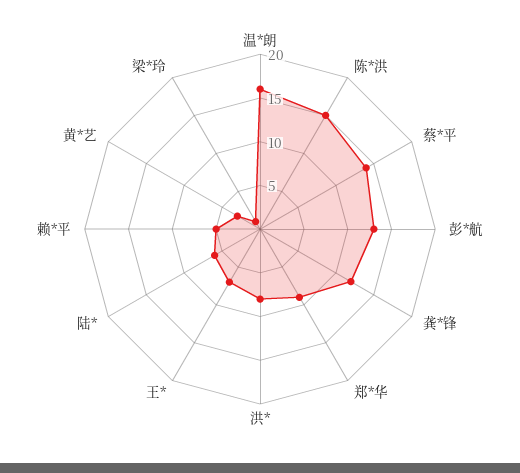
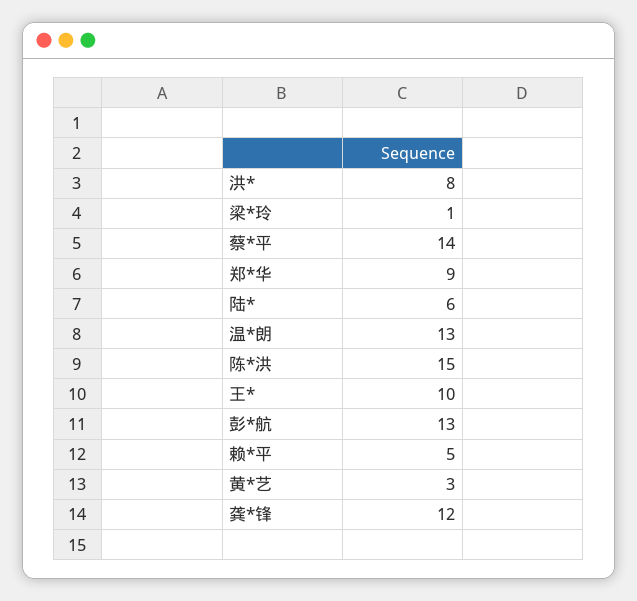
温*朗: 16 -> 13
王*: 7 -> 10

